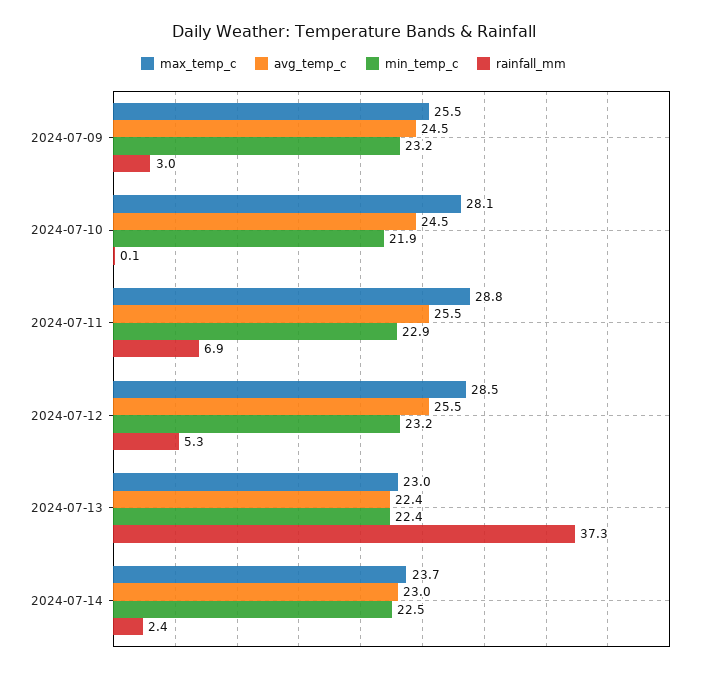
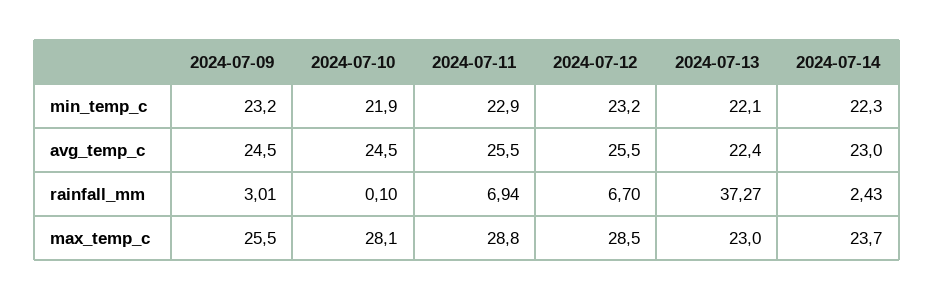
rainfall_mm, 2024-07-12: 5.3 -> 6.7
min_temp_c, 2024-07-13: 22.4 -> 22.1
min_temp_c, 2024-07-14: 22.5 -> 22.3

